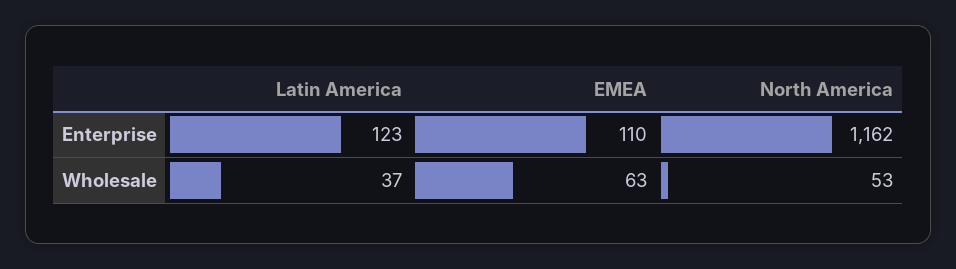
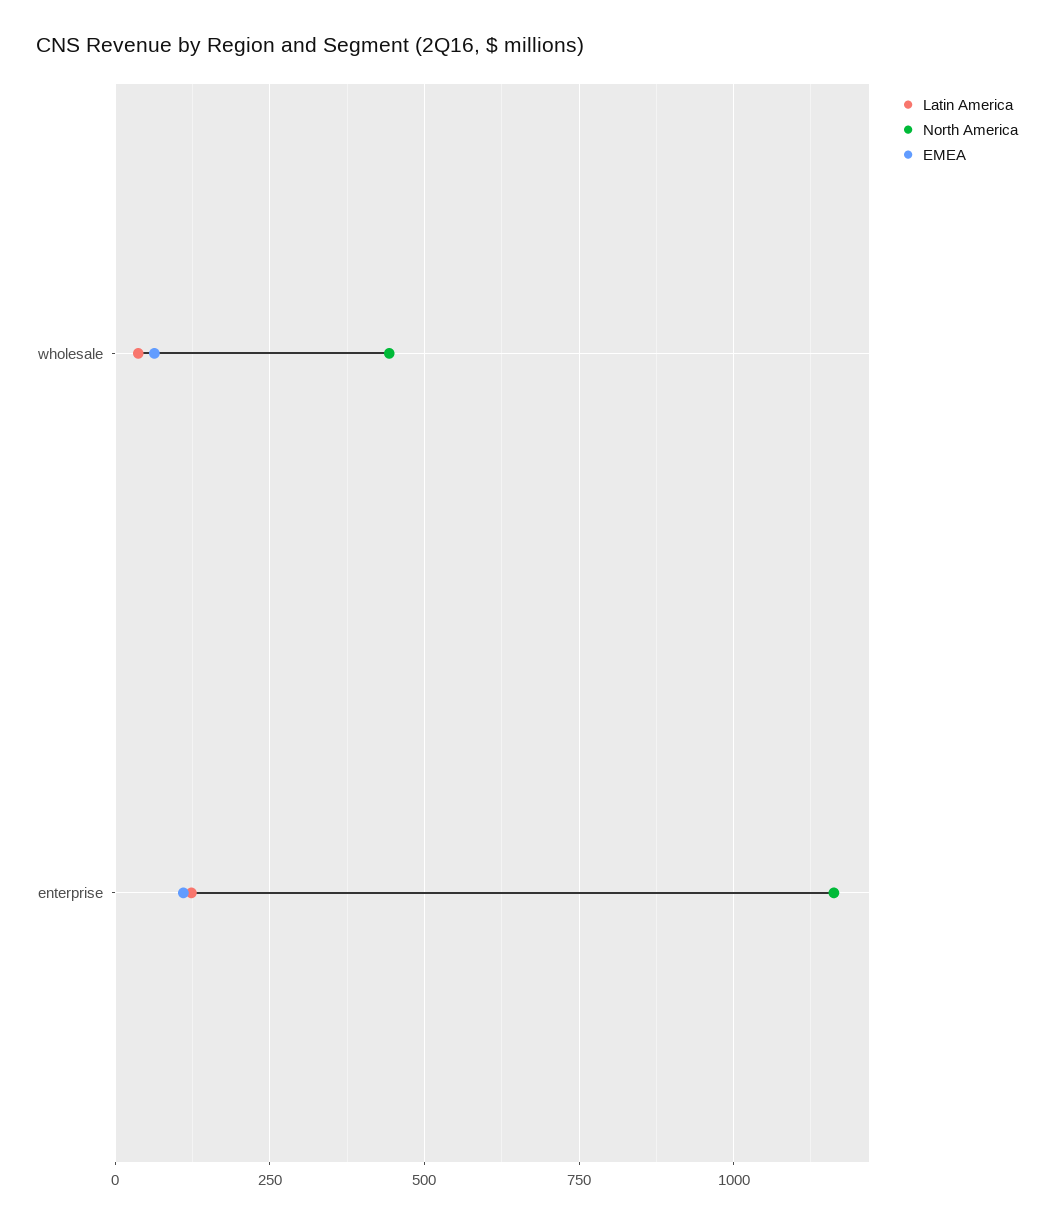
North America, Wholesale: 53 -> 450

